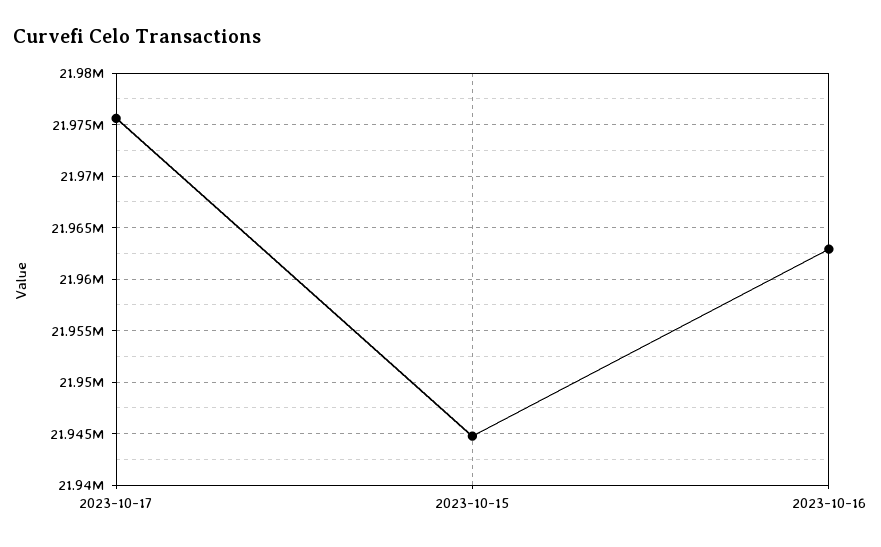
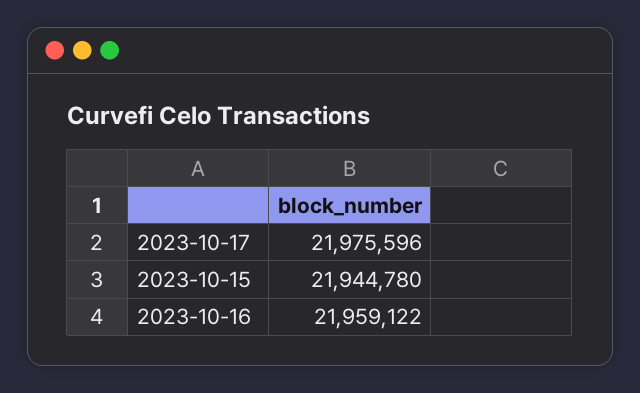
2023-10-16: 21963000 -> 21959122

